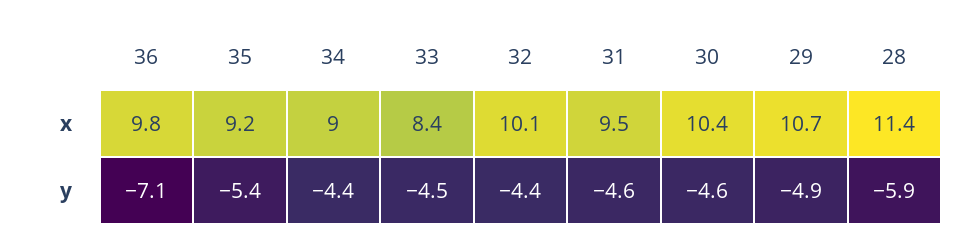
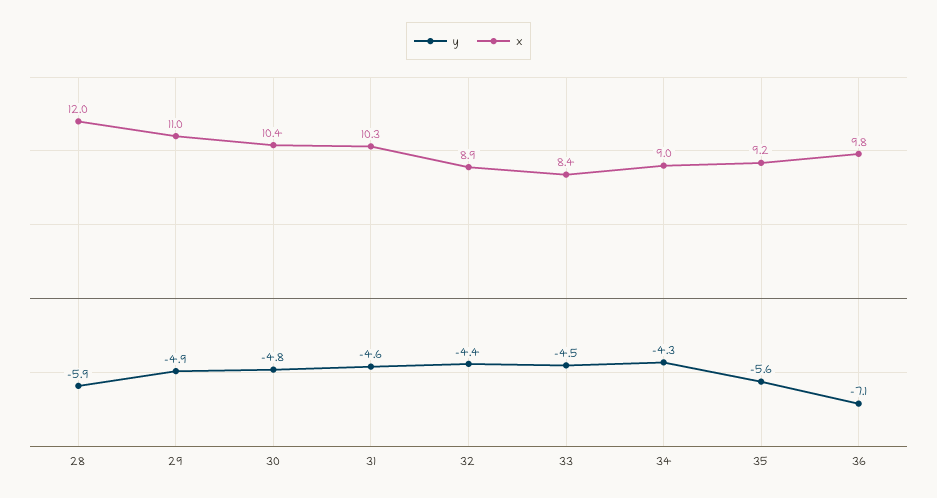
x, 32: 10.1 -> 8.9
x, 31: 9.5 -> 10.3
x, 29: 10.7 -> 11
x, 28: 11.4 -> 12
y, 35: -5.4 -> -5.6
y, 34: -4.4 -> -4.3
y, 30: -4.6 -> -4.8

